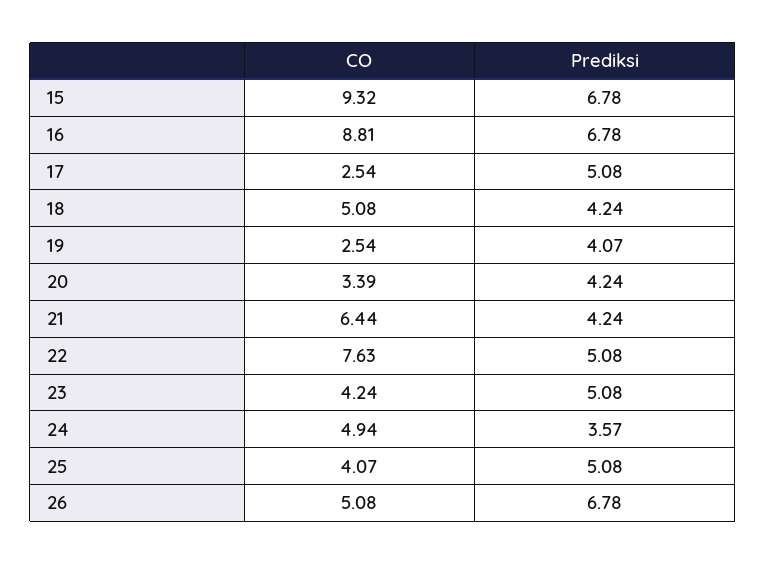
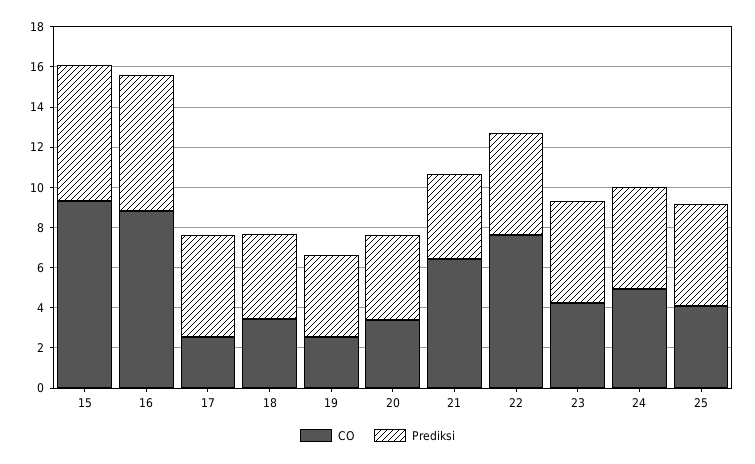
CO, 18: 5.08 -> 3.5
Prediksi, 24: 3.57 -> 5
CO, 26: 5.08 -> none
Prediksi, 26: 6.78 -> none

